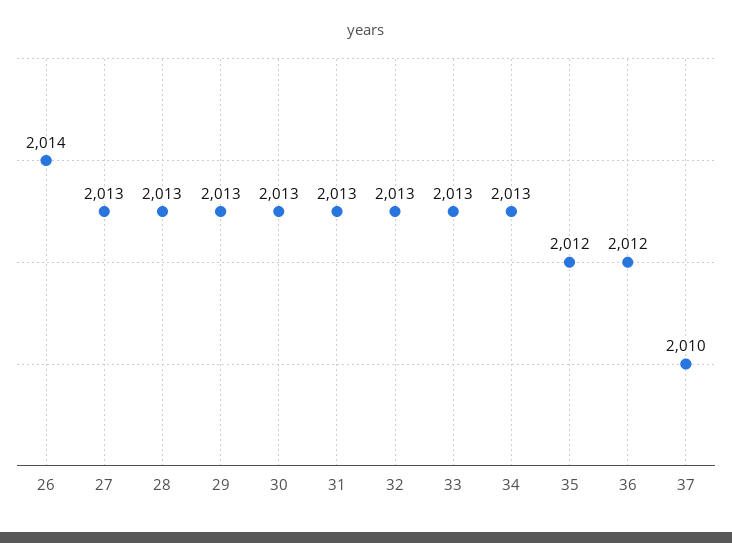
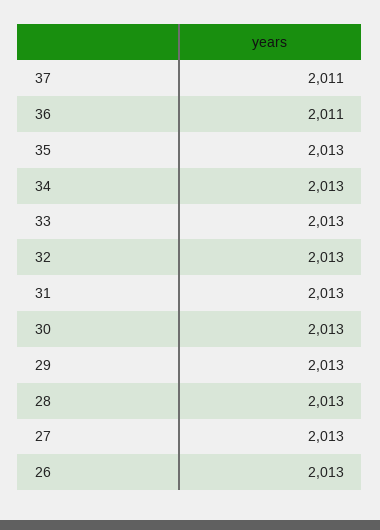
26: 2014 -> 2013
35: 2012 -> 2013
36: 2012 -> 2011
37: 2010 -> 2011

